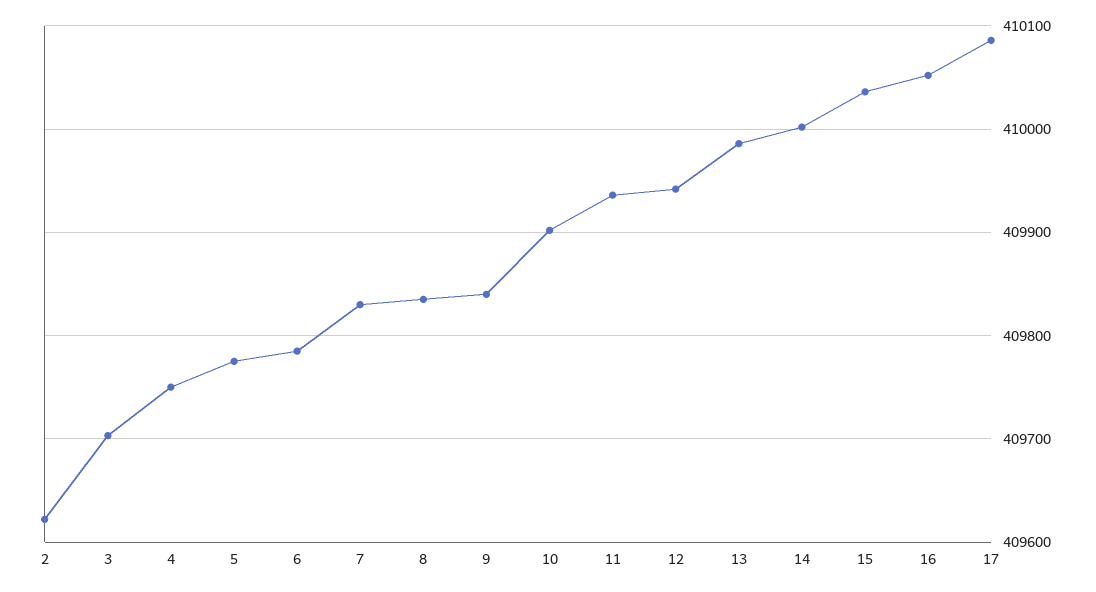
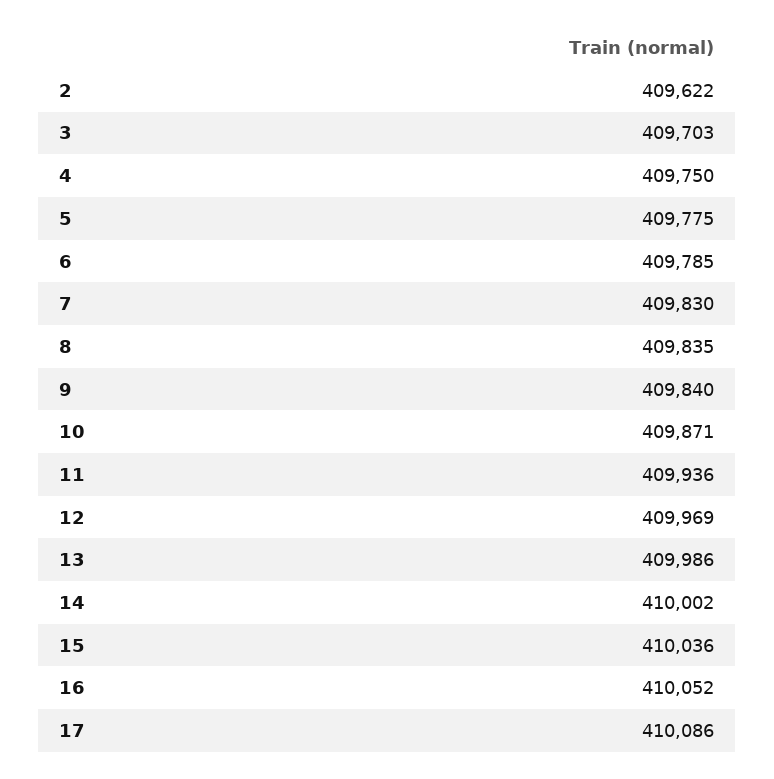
10: 409900 -> 409871
12: 409940 -> 409969

